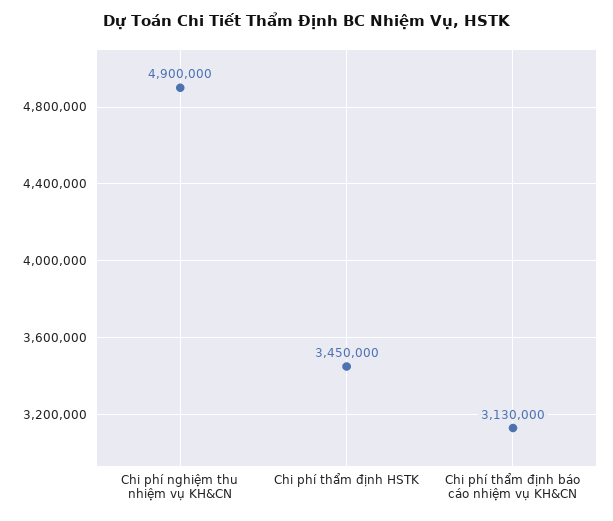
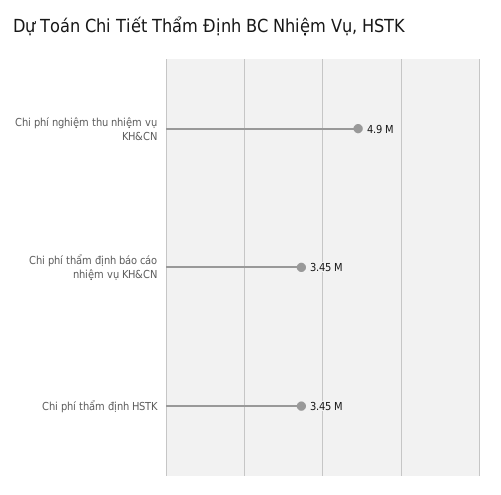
Chi phí thẩm định báo cáo nhiệm vụ KH&CN: 3130000 -> 3450000

